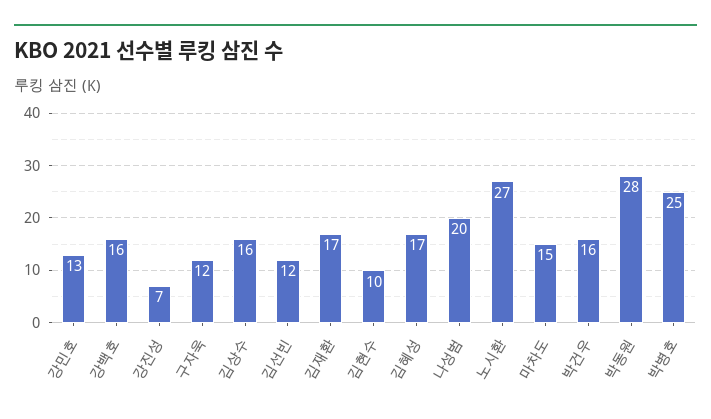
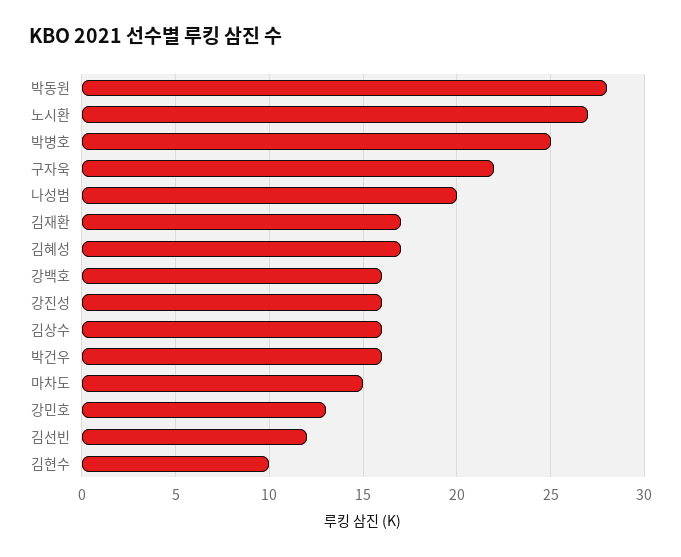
강진성: 7 -> 16
구자욱: 12 -> 22

